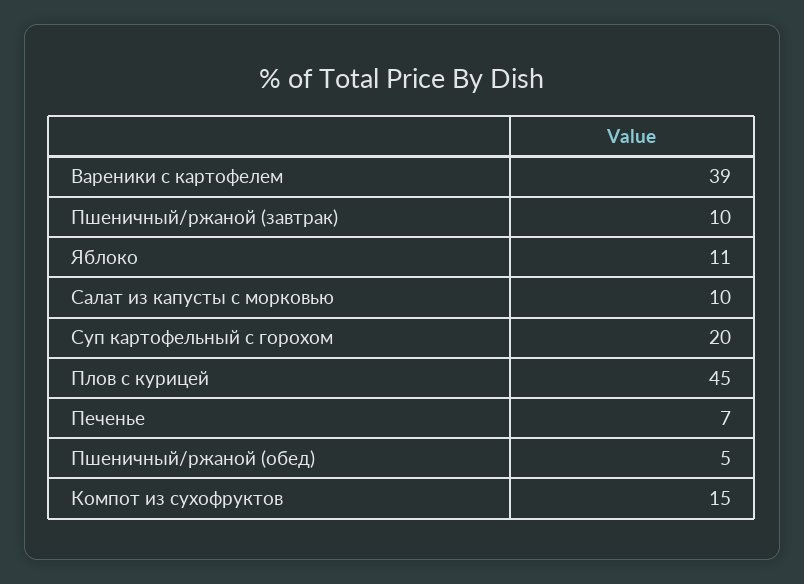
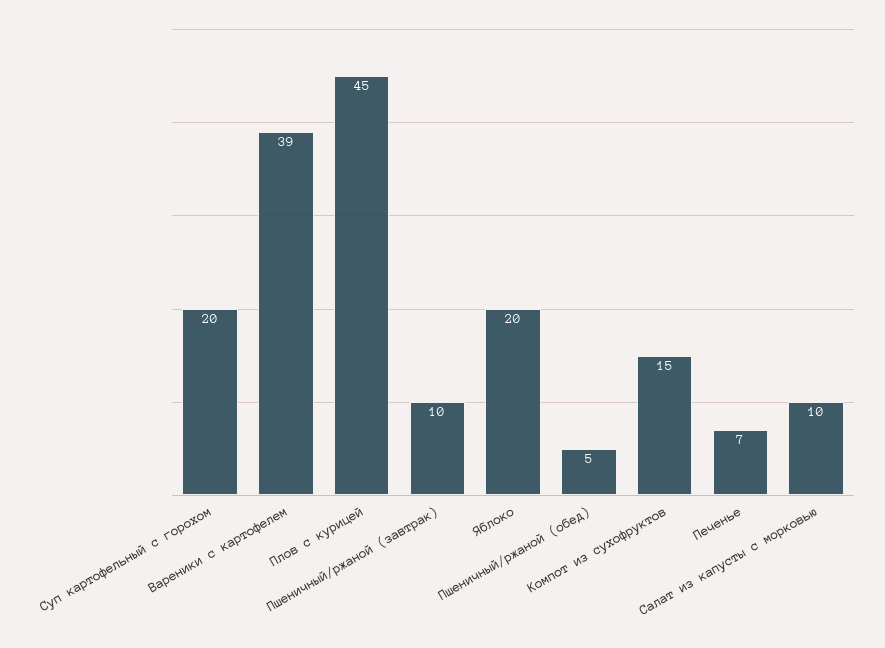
Яблоко: 11 -> 20

